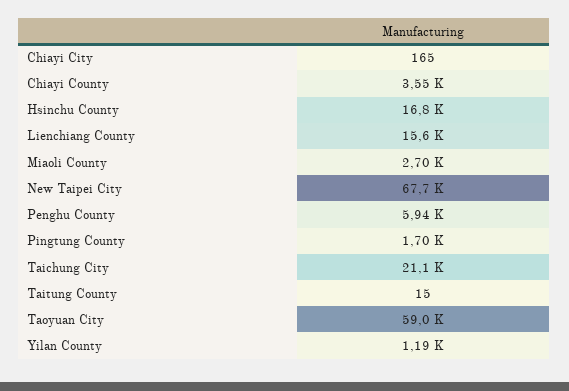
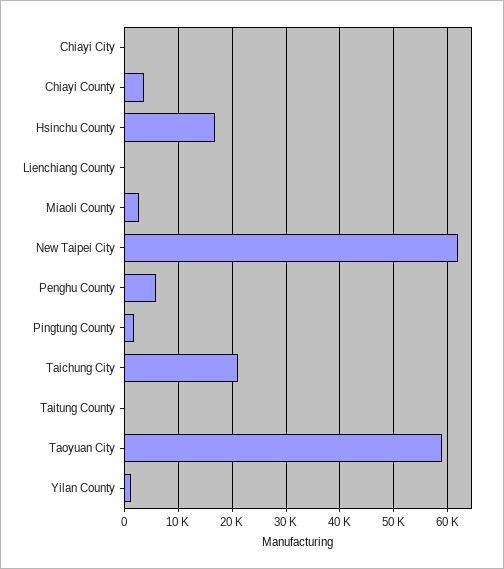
Lienchiang County: 15600 -> 0
New Taipei City: 67700 -> 62000

